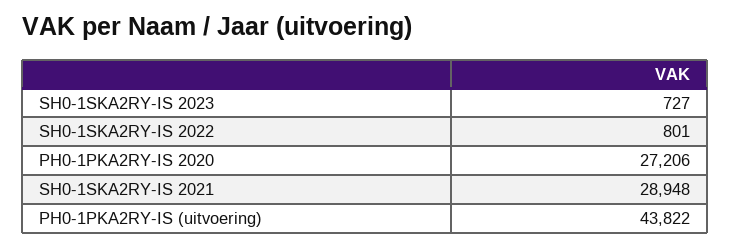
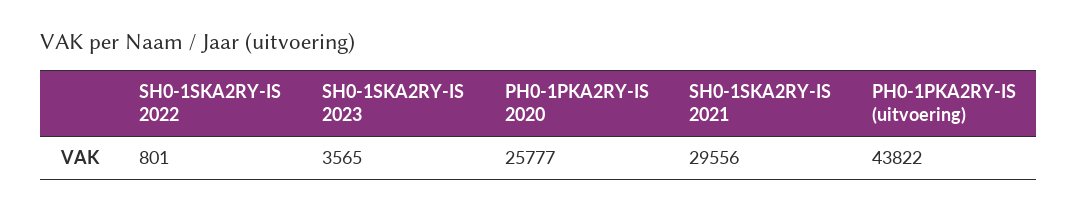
SH0-1SKA2RY-IS 2023: 727 -> 3565
PH0-1PKA2RY-IS 2020: 27206 -> 25777
SH0-1SKA2RY-IS 2021: 28948 -> 29556

